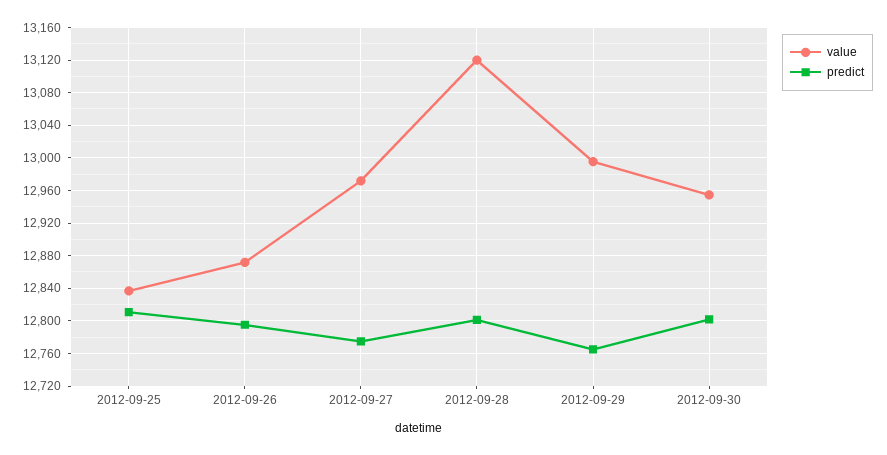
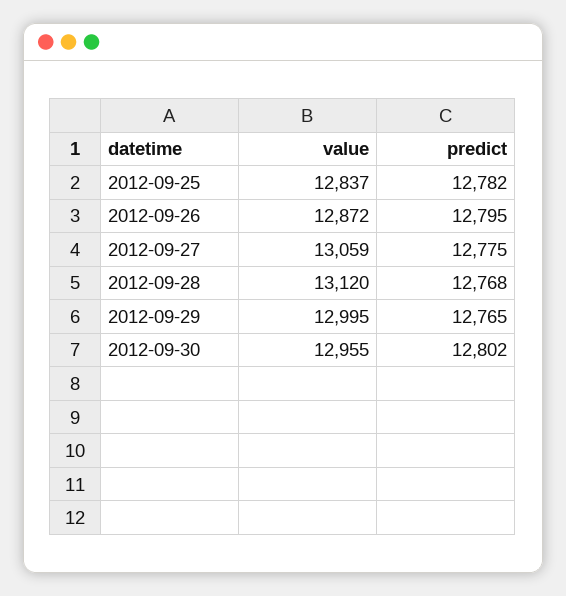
predict, 2012-09-25: 12810 -> 12782
value, 2012-09-27: 12970 -> 13059
predict, 2012-09-28: 12800 -> 12768

